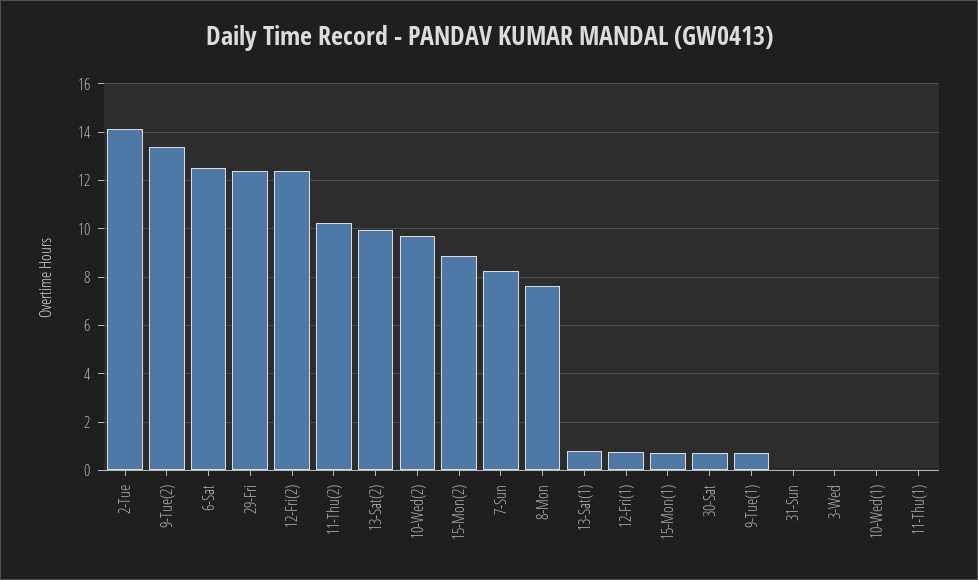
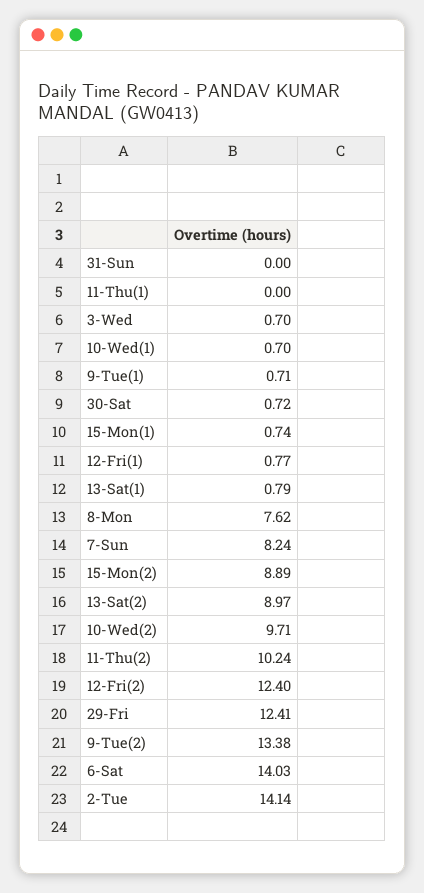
6-Sat: 12.5 -> 14.03
13-Sat(2): 10 -> 8.97
3-Wed: 0 -> 0.7
10-Wed(1): 0 -> 0.7

